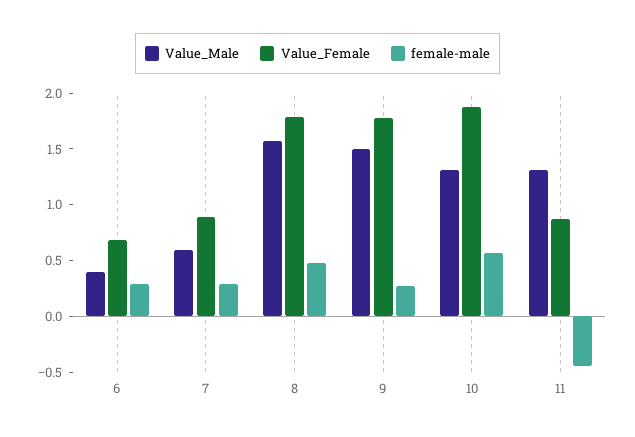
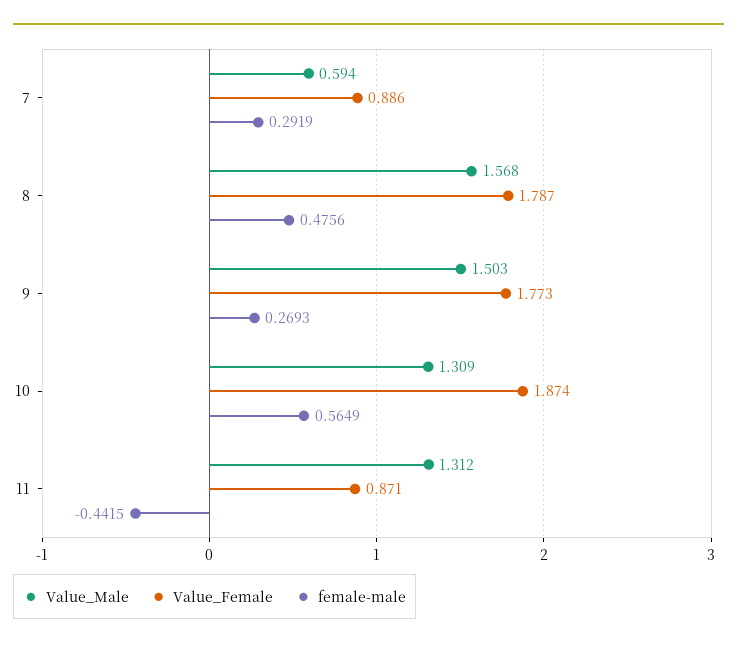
Value_Male, 6: 0.4 -> none
Value_Female, 6: 0.7 -> none
female-male, 6: 0.3 -> none

